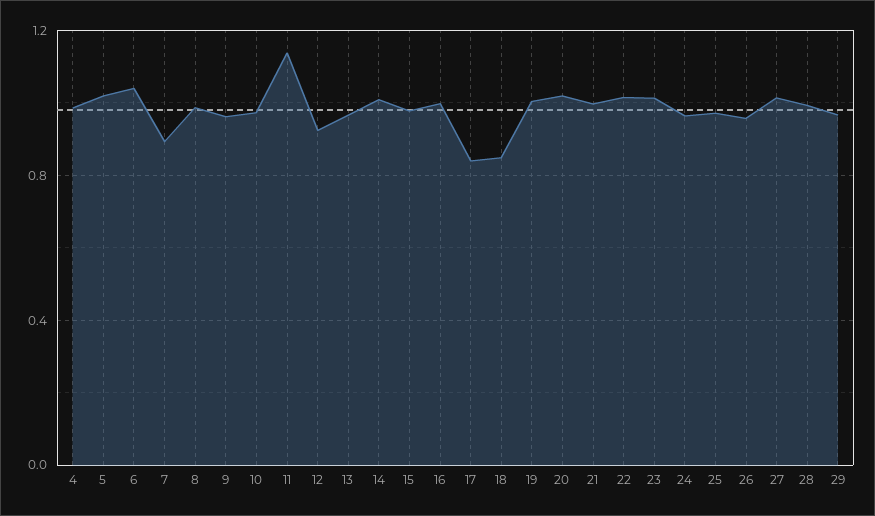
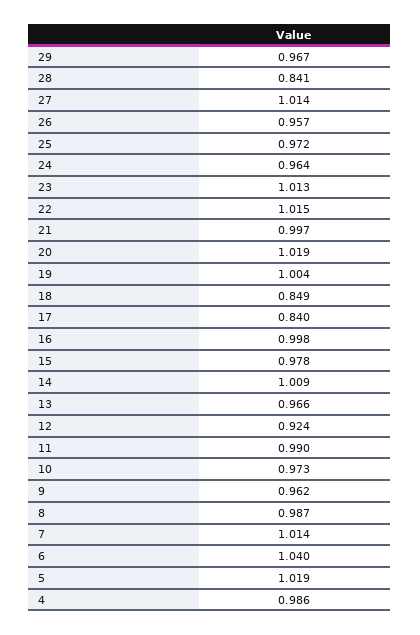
7: 0.9 -> 1.014
11: 1.15 -> 0.99
28: 1 -> 0.841

